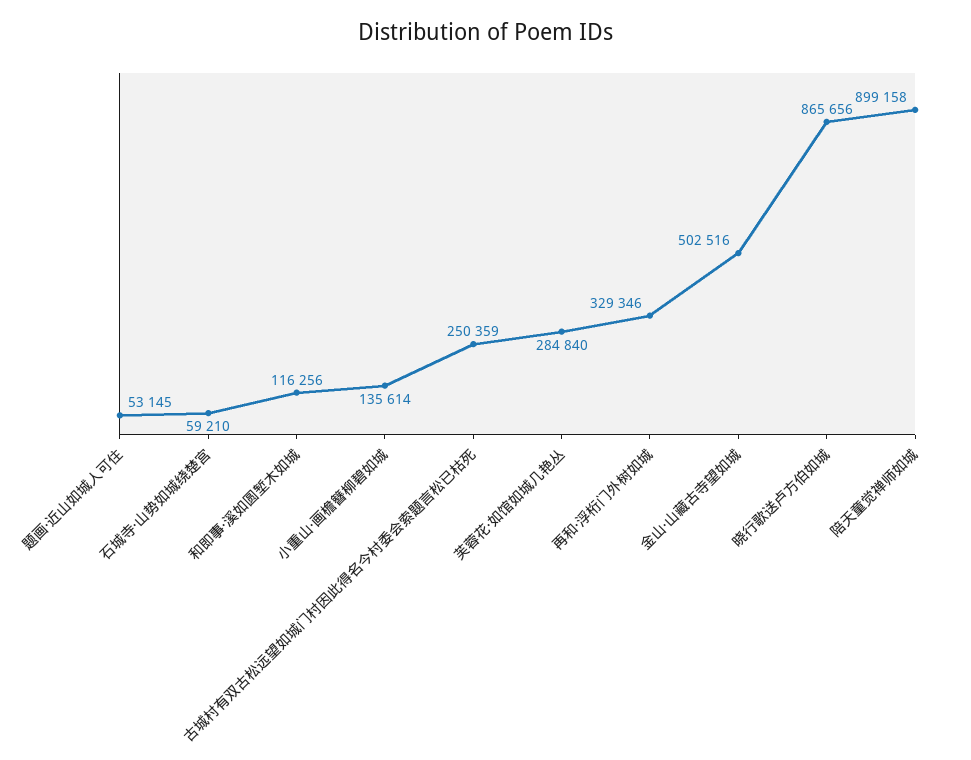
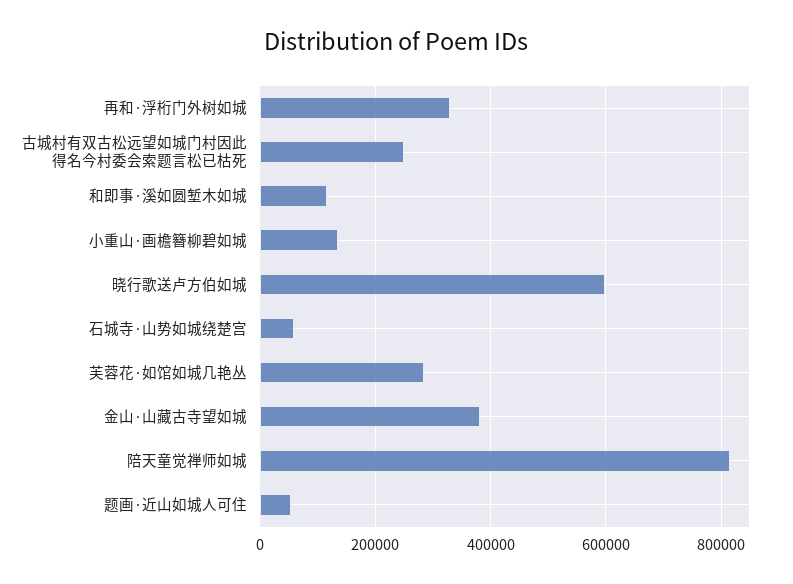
金山·山藏古寺望如城: 502516 -> 380000
晓行歌送卢方伯如城: 865656 -> 600000
陪天童觉禅师如城: 899158 -> 820000

